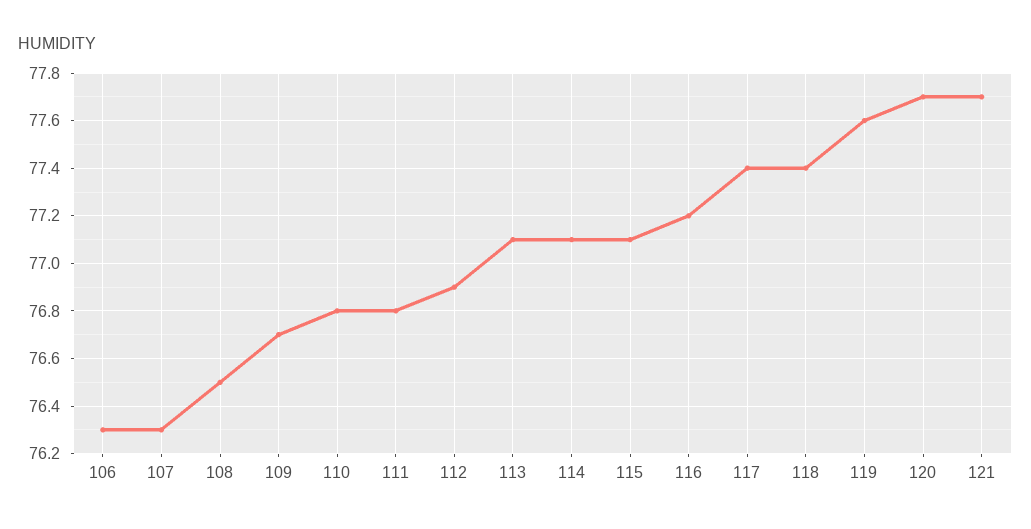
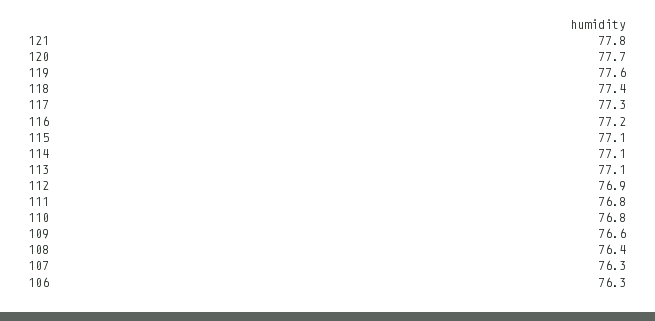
108: 76.5 -> 76.4
109: 76.7 -> 76.6
117: 77.4 -> 77.3
121: 77.7 -> 77.8

